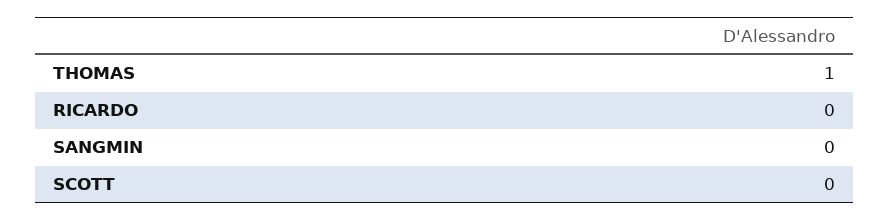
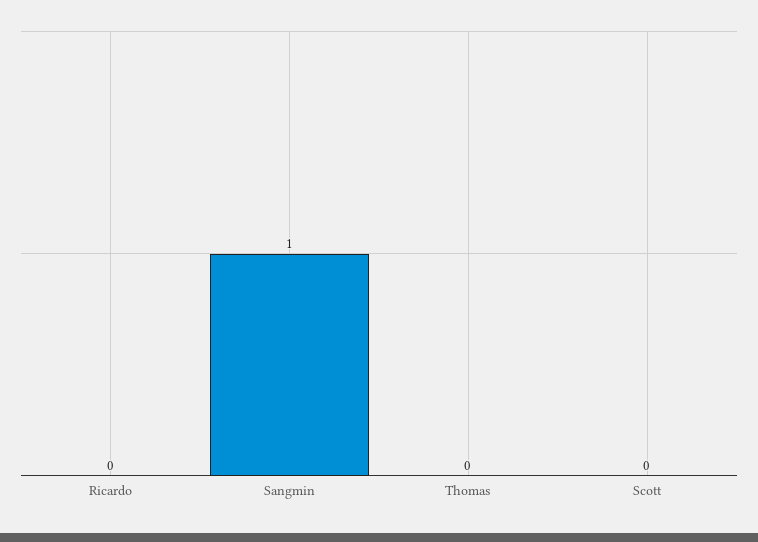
THOMAS: 1 -> 0
SANGMIN: 0 -> 1

